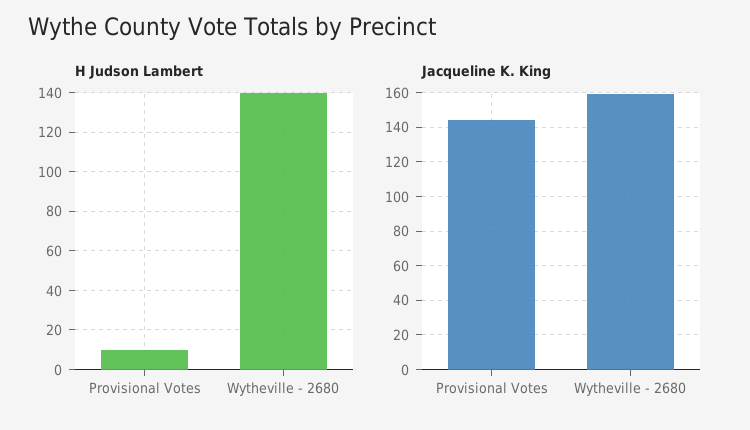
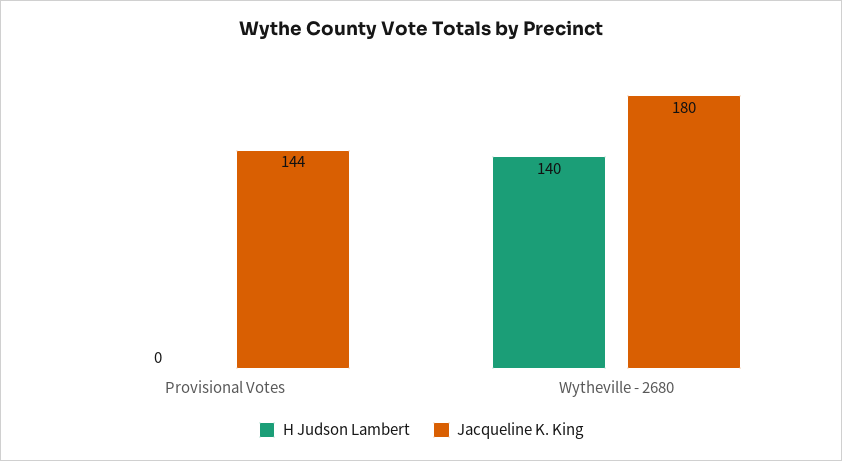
H Judson Lambert, Provisional Votes: 10 -> 0
Jacqueline K. King, Wytheville - 2680: 160 -> 180

